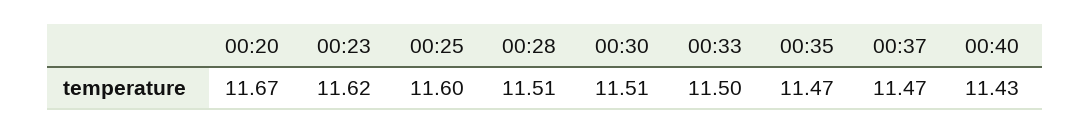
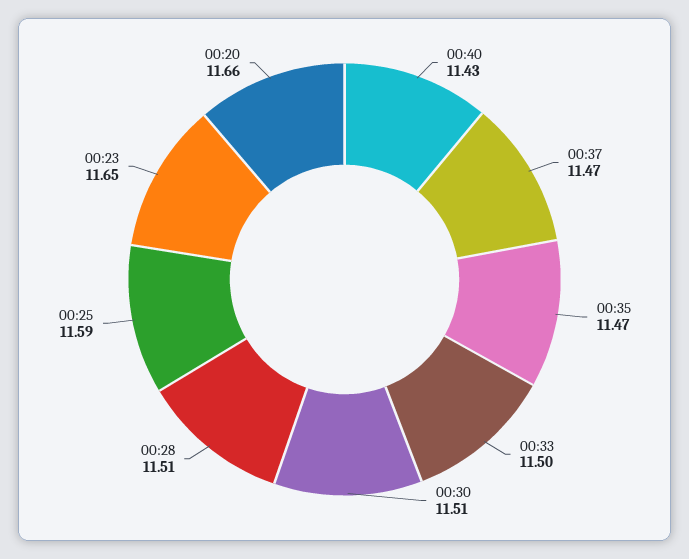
00:20: 11.67 -> 11.66
00:23: 11.62 -> 11.65
00:25: 11.6 -> 11.59

